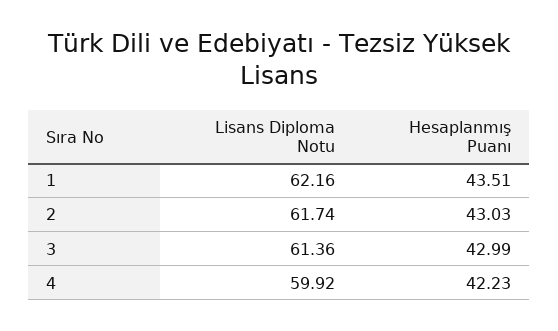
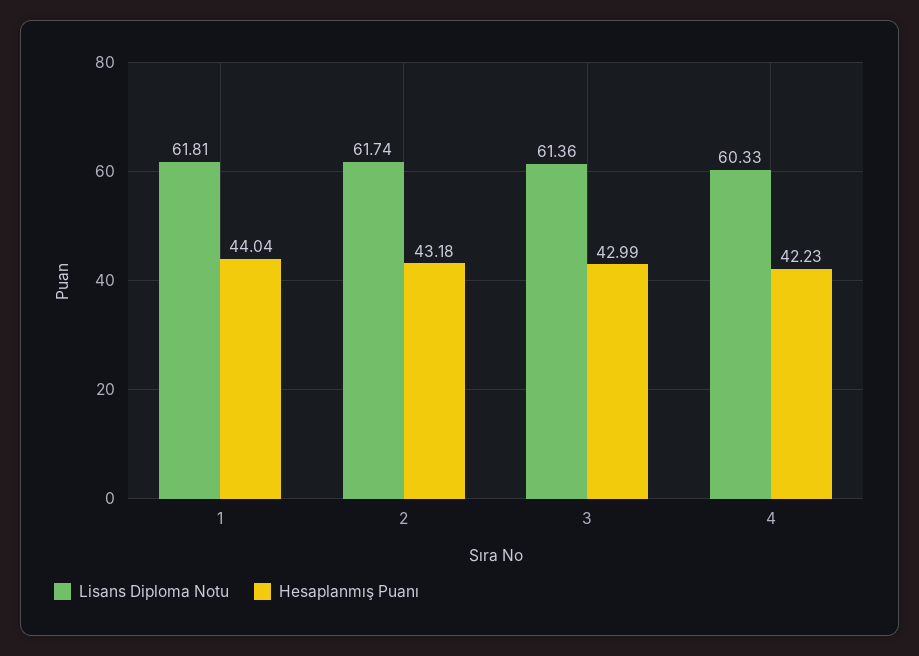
Lisans Diploma Notu, 1: 62.16 -> 61.81
Hesaplanmış Puanı, 1: 43.51 -> 44.04
Hesaplanmış Puanı, 2: 43.03 -> 43.18
Lisans Diploma Notu, 4: 59.92 -> 60.33

